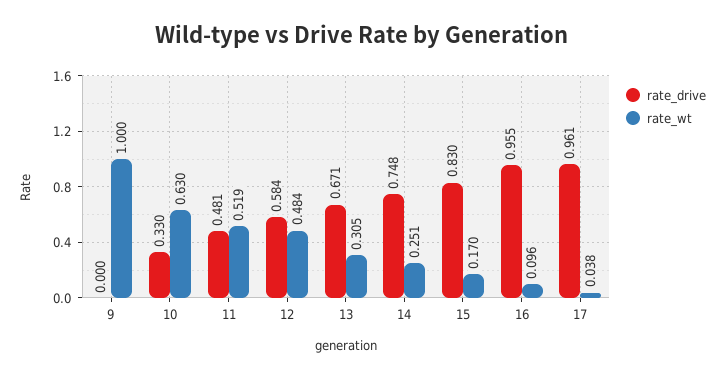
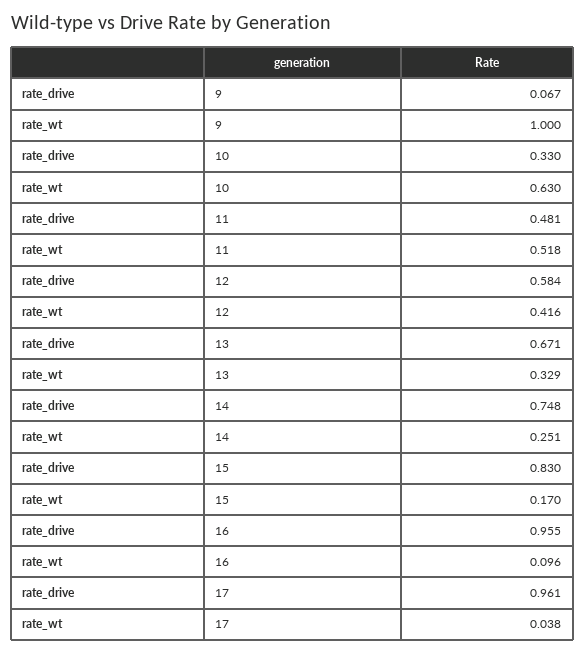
rate_drive, 9: 0 -> 0.067
rate_wt, 11: 0.519 -> 0.518
rate_wt, 12: 0.484 -> 0.416
rate_wt, 13: 0.305 -> 0.329

